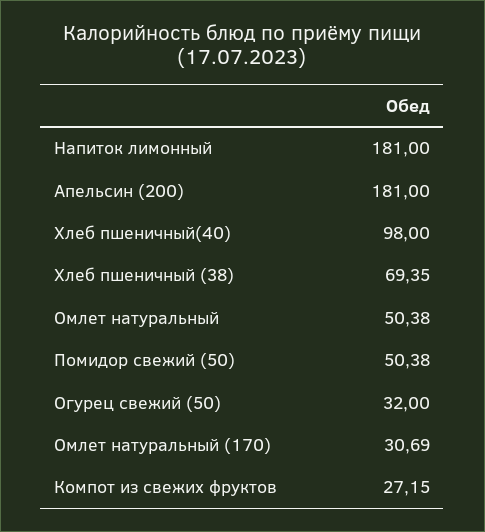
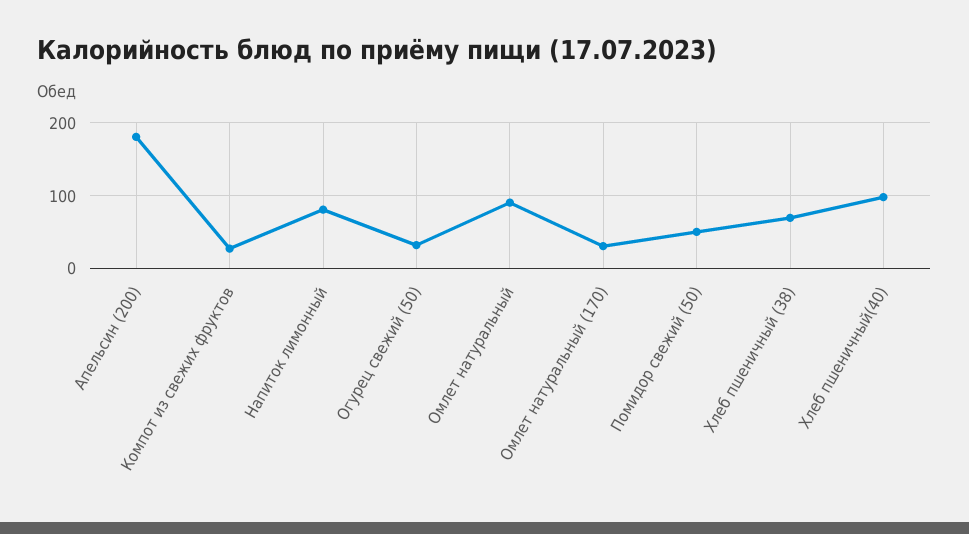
Напиток лимонный: 181 -> 80
Омлет натуральный: 50.38 -> 90

